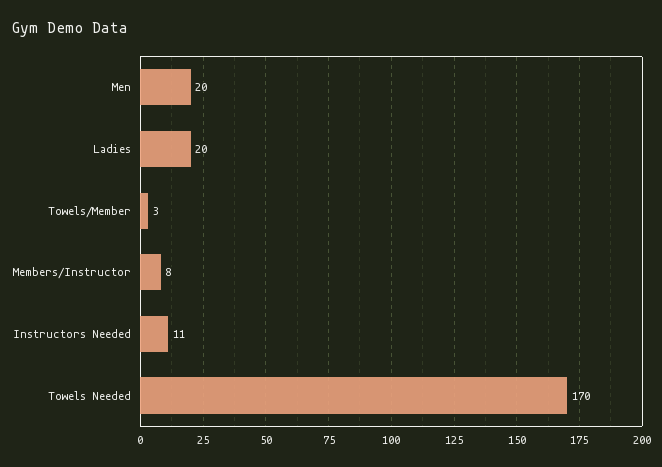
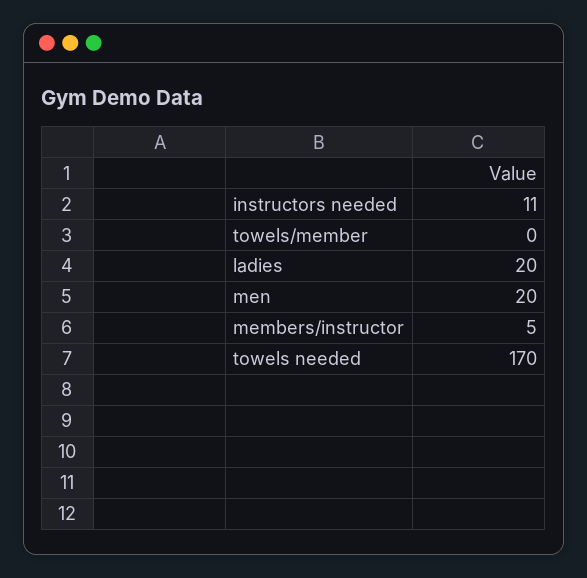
Towels/Member: 3 -> 0
Members/Instructor: 8 -> 5

